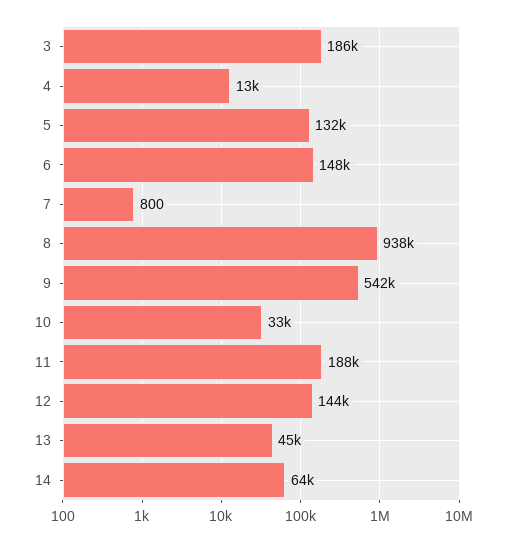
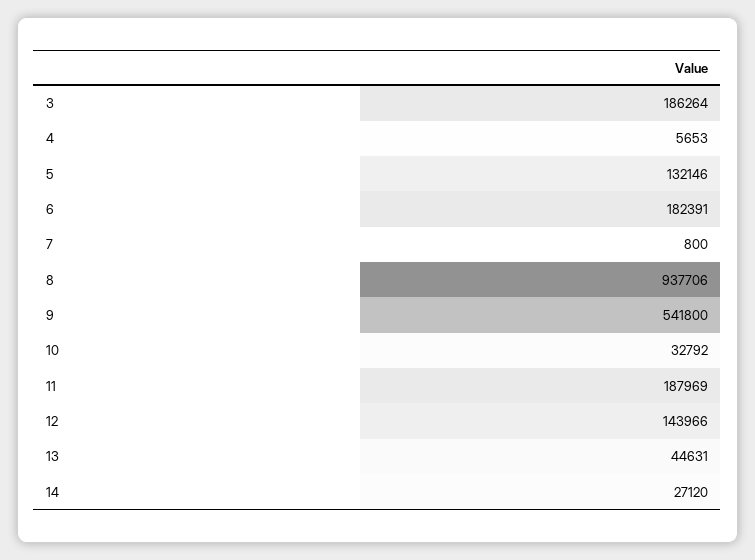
4: 13000 -> 5653
6: 148000 -> 182391
14: 64000 -> 27120

